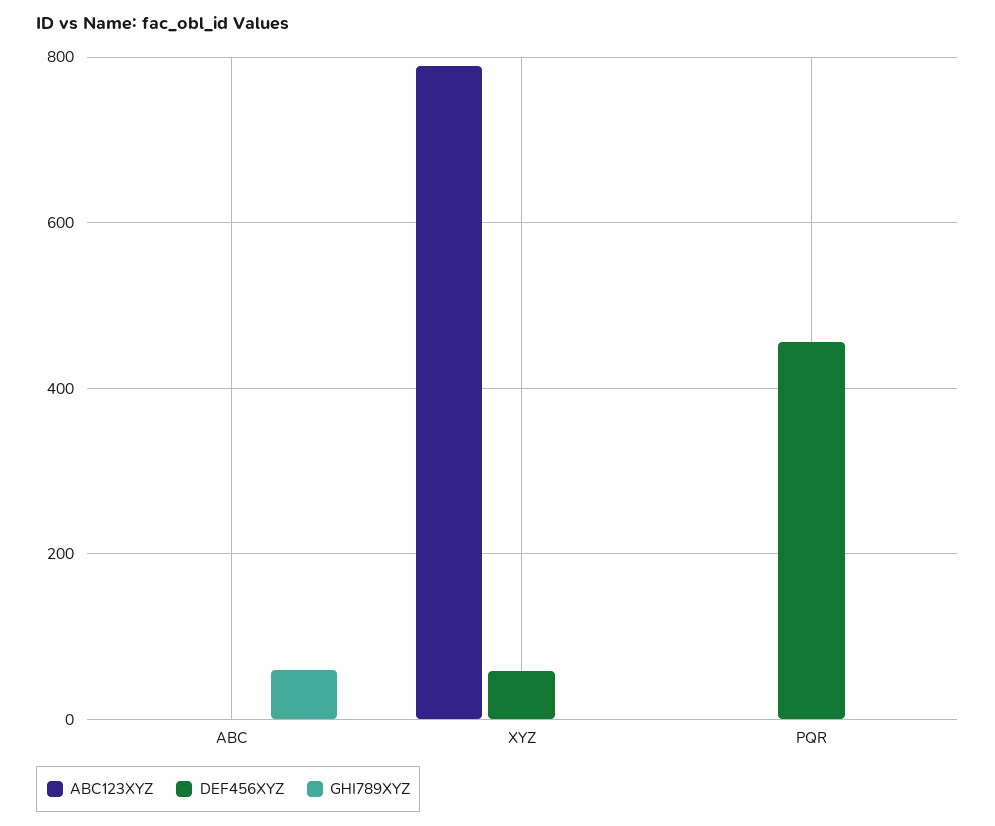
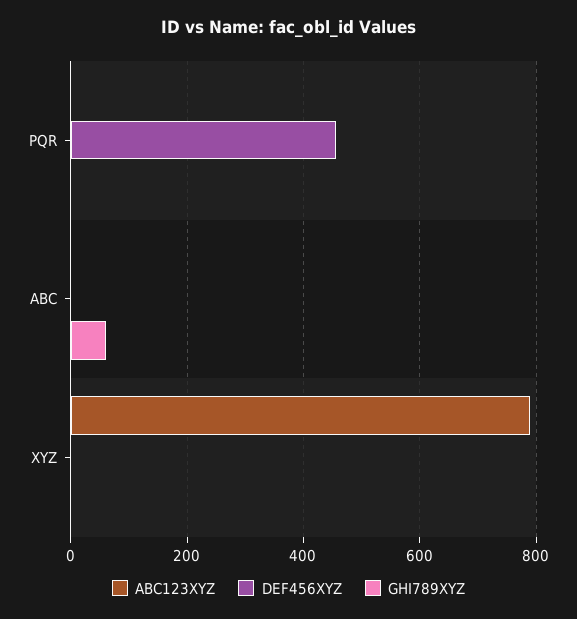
DEF456XYZ, XYZ: 60 -> 0

